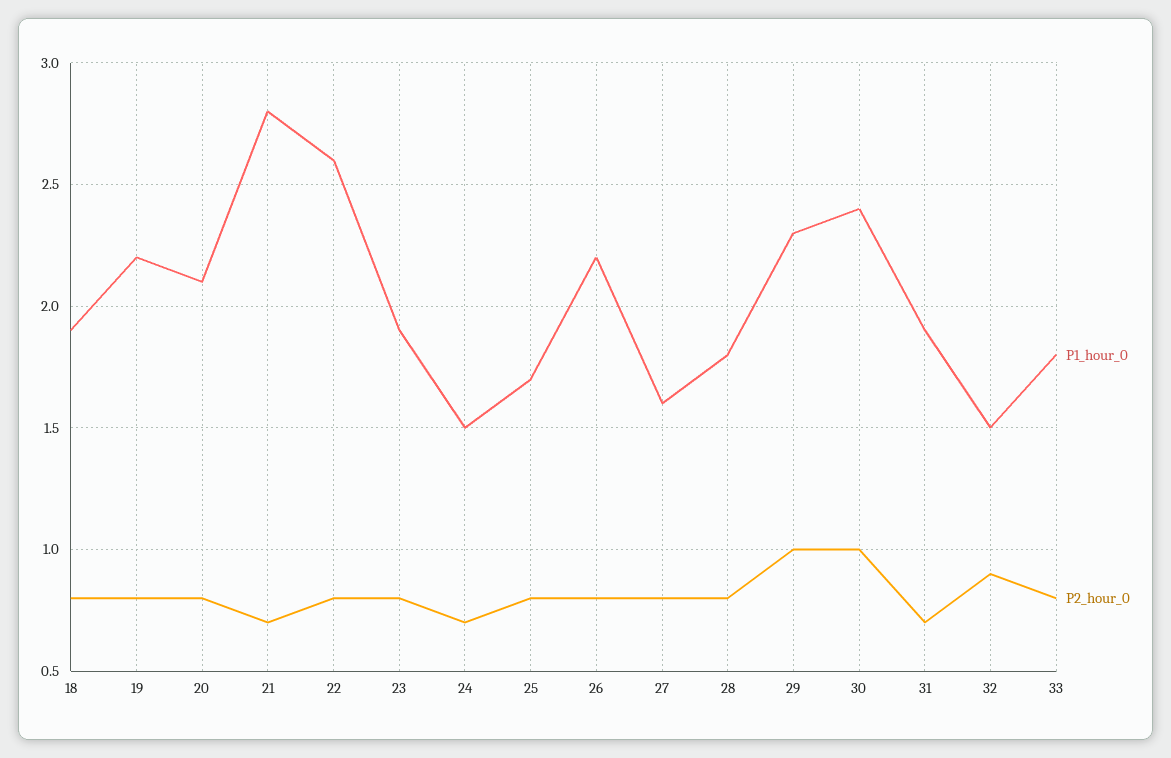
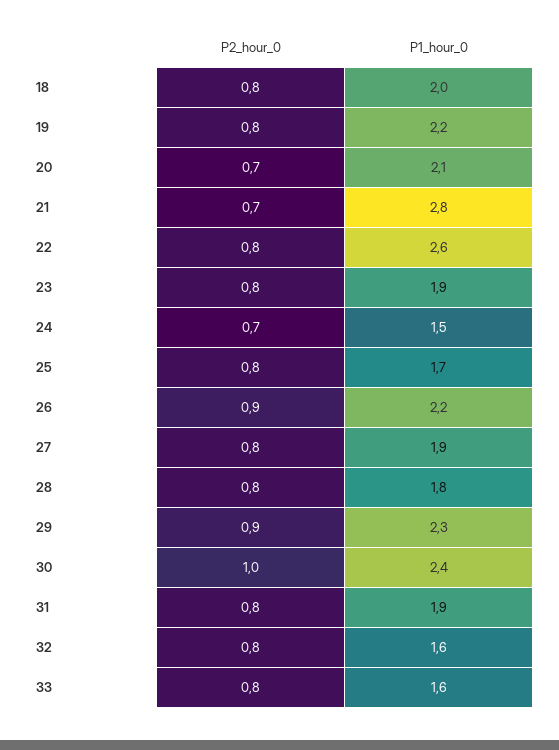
P1_hour_0, 18: 1.9 -> 2
P2_hour_0, 20: 0.8 -> 0.7
P2_hour_0, 26: 0.8 -> 0.9
P1_hour_0, 27: 1.6 -> 1.9
P2_hour_0, 29: 1 -> 0.9
P2_hour_0, 31: 0.7 -> 0.8
P1_hour_0, 32: 1.5 -> 1.6
P2_hour_0, 32: 0.9 -> 0.8
P1_hour_0, 33: 1.8 -> 1.6

